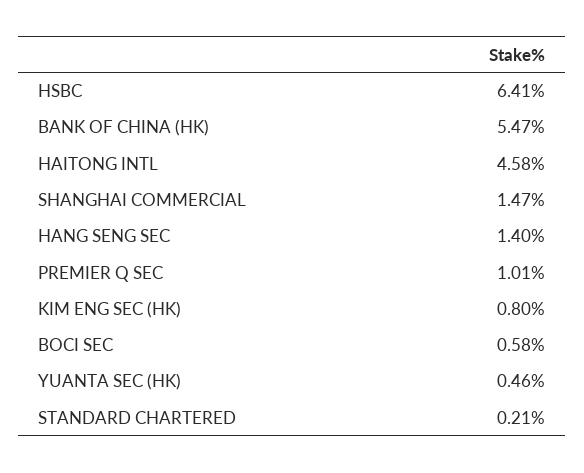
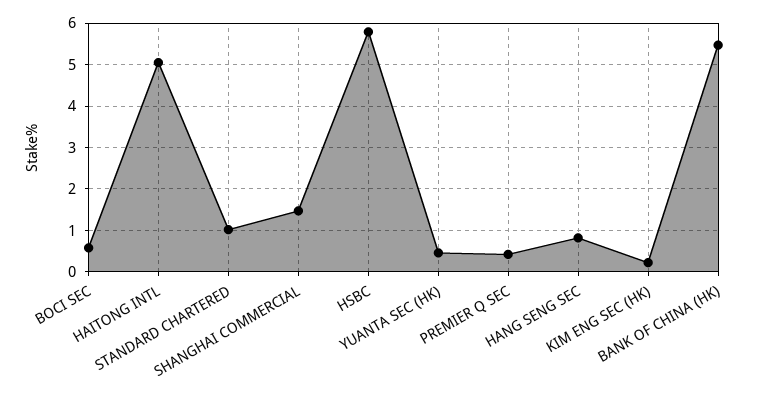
HSBC: 6.41 -> 5.8
HAITONG INTL: 4.58 -> 5
HANG SENG SEC: 1.4 -> 0.8
PREMIER Q SEC: 1.01 -> 0.4
KIM ENG SEC (HK): 0.8 -> 0.2
STANDARD CHARTERED: 0.21 -> 1

